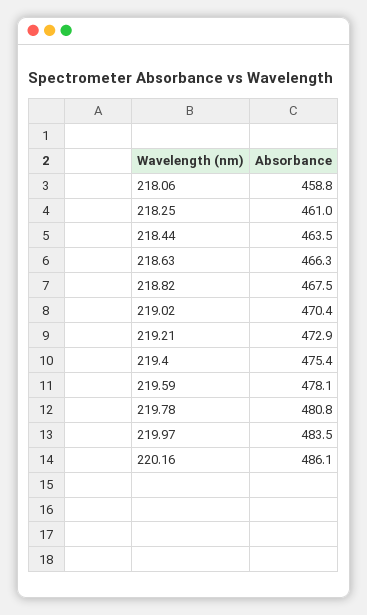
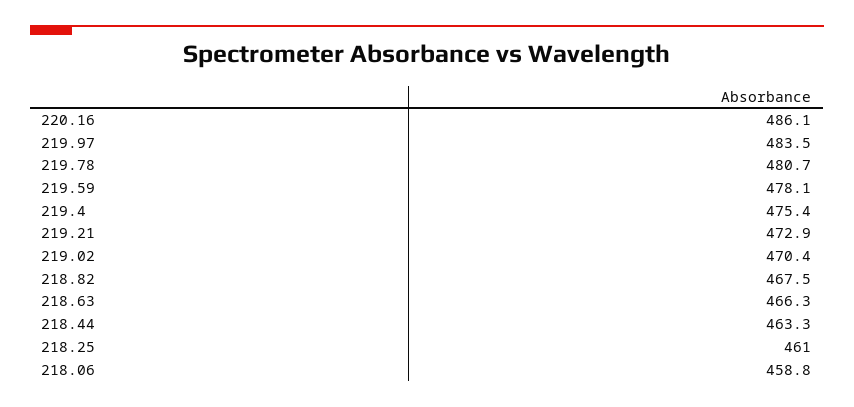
218.44: 463.5 -> 463.3
219.78: 480.8 -> 480.7

